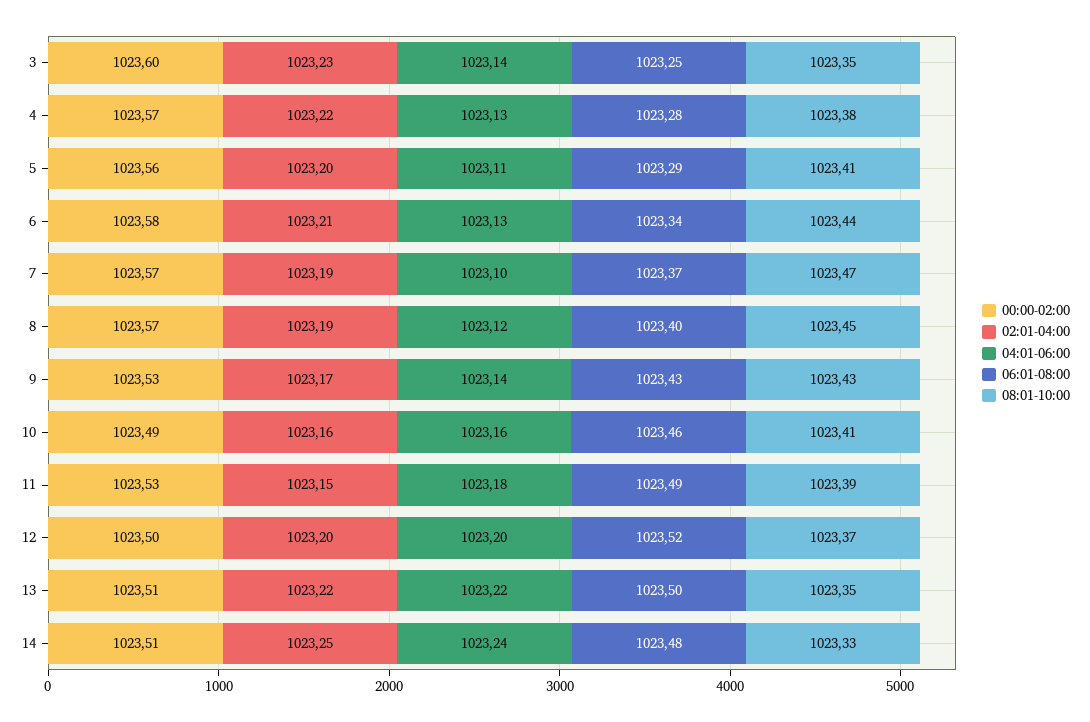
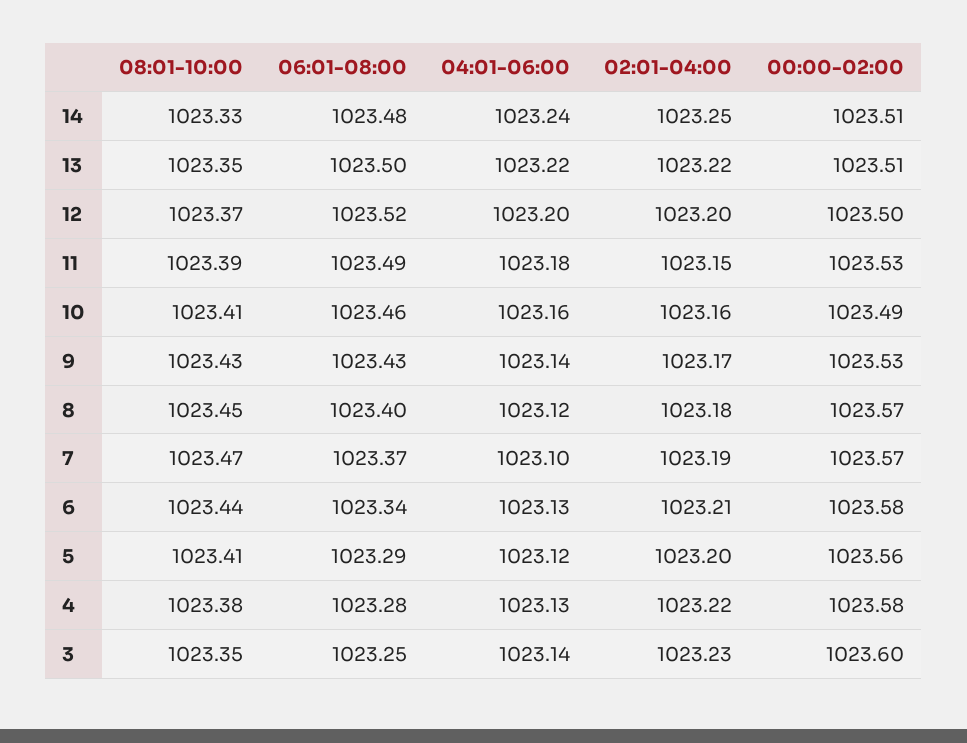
00:00-02:00, 4: 1023.57 -> 1023.58
04:01-06:00, 5: 1023.11 -> 1023.12
02:01-04:00, 8: 1023.19 -> 1023.18

